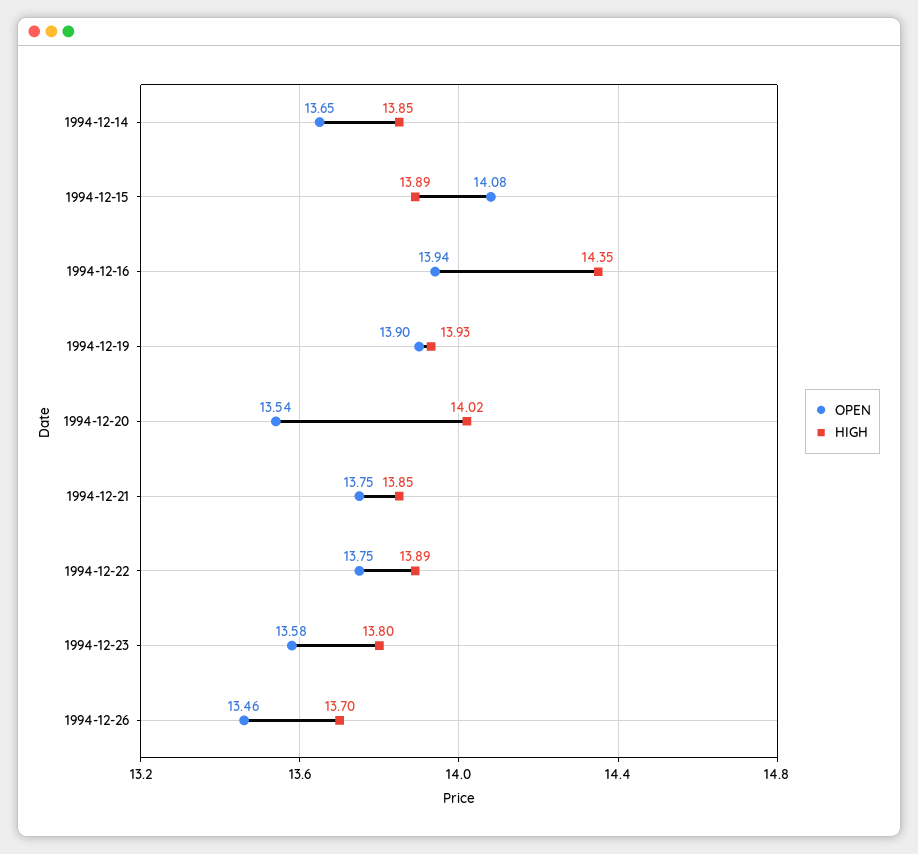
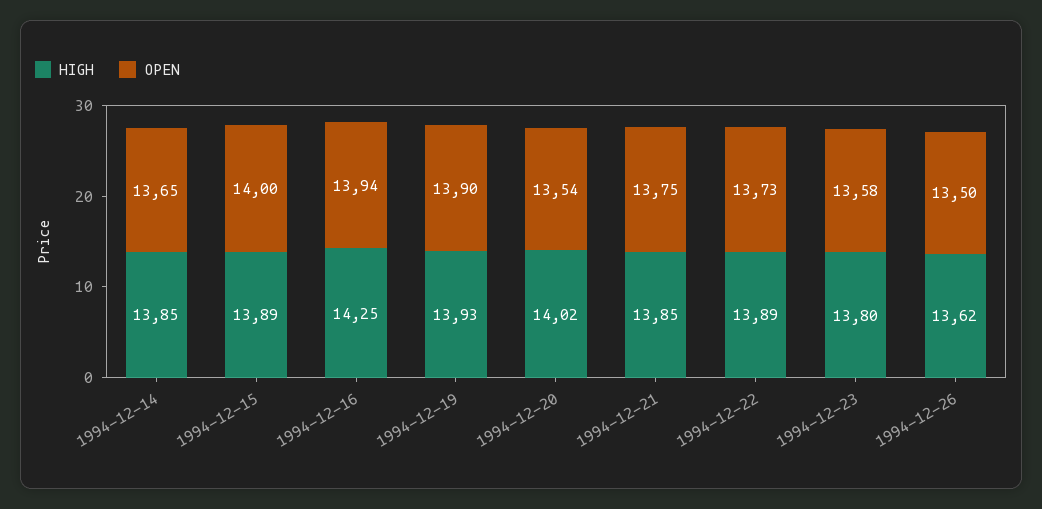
OPEN, 1994-12-15: 14.08 -> 14
HIGH, 1994-12-16: 14.35 -> 14.25
OPEN, 1994-12-22: 13.75 -> 13.73
OPEN, 1994-12-26: 13.46 -> 13.5
HIGH, 1994-12-26: 13.7 -> 13.62

